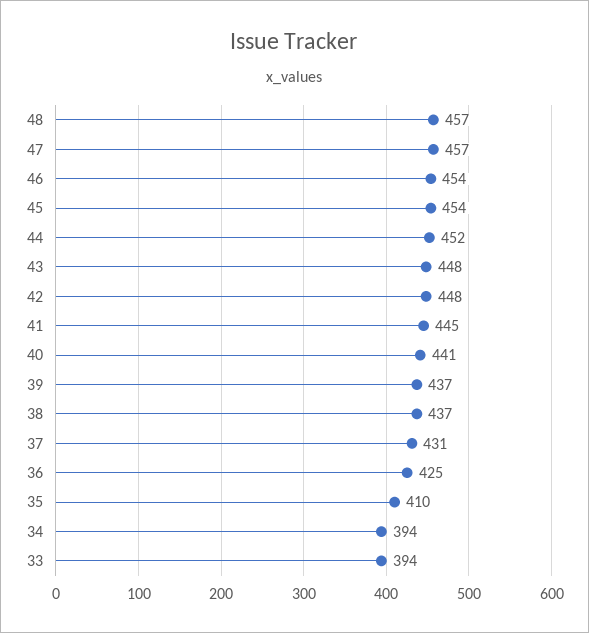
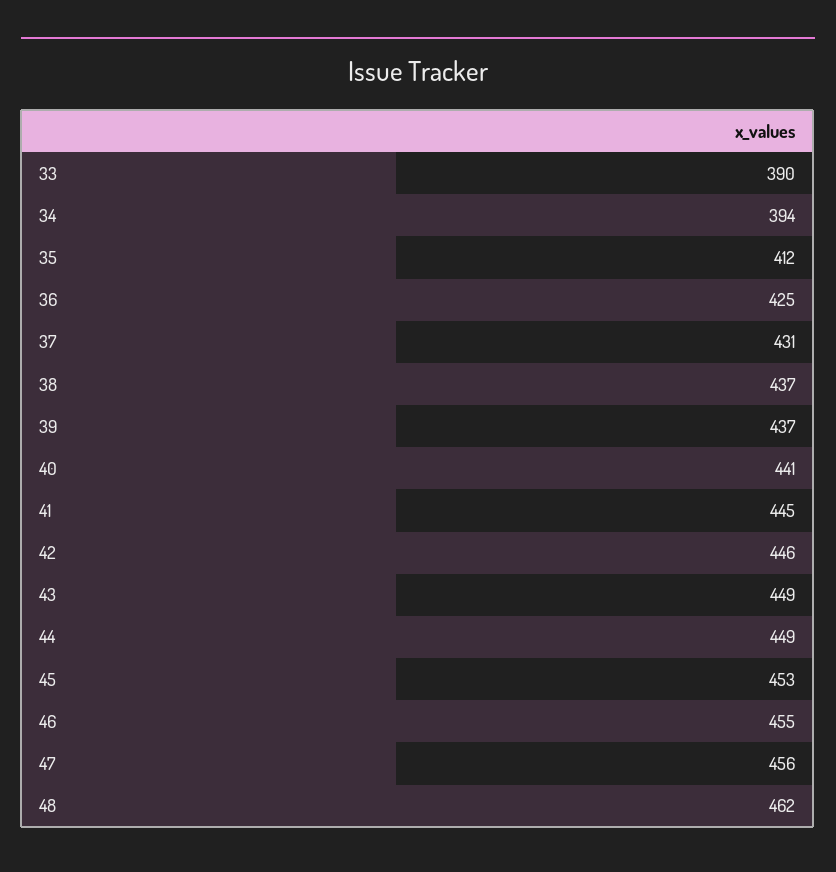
48: 457 -> 462
47: 457 -> 456
46: 454 -> 455
45: 454 -> 453
44: 452 -> 449
43: 448 -> 449
42: 448 -> 446
35: 410 -> 412
33: 394 -> 390

